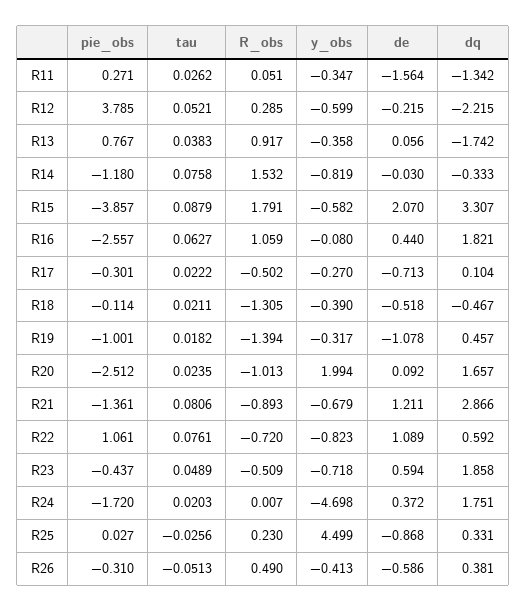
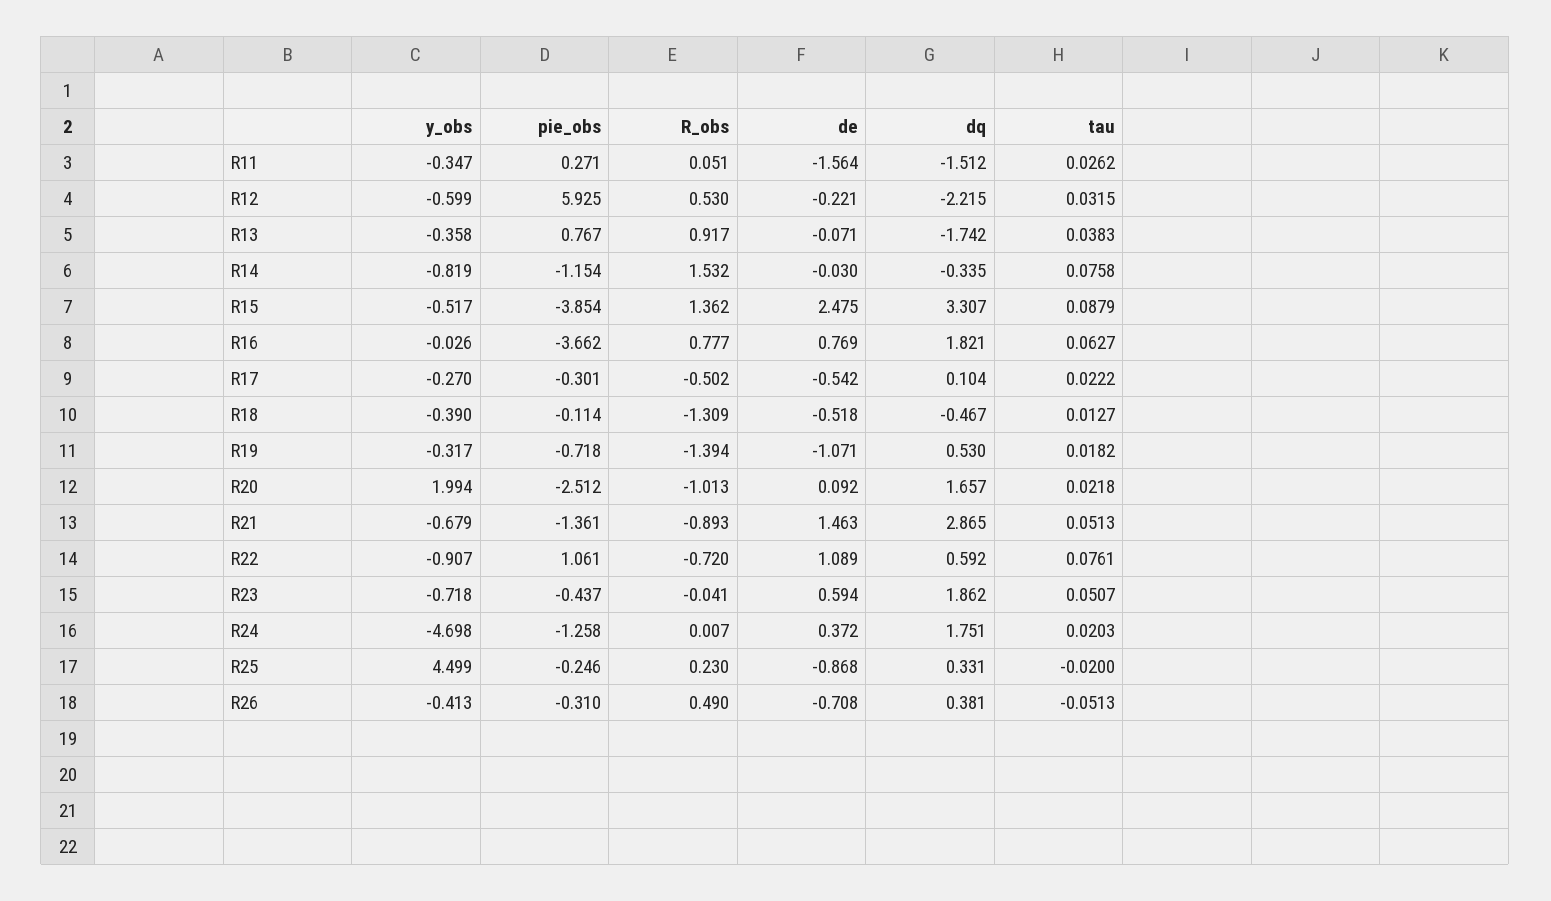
dq, R11: -1.342 -> -1.512
pie_obs, R12: 3.785 -> 5.925
tau, R12: 0.0521 -> 0.0315
R_obs, R12: 0.285 -> 0.53
de, R12: -0.215 -> -0.221
de, R13: 0.056 -> -0.071
pie_obs, R14: -1.18 -> -1.154
dq, R14: -0.333 -> -0.335
pie_obs, R15: -3.857 -> -3.854
R_obs, R15: 1.791 -> 1.362
y_obs, R15: -0.582 -> -0.517
de, R15: 2.07 -> 2.475
pie_obs, R16: -2.557 -> -3.662
R_obs, R16: 1.059 -> 0.777
y_obs, R16: -0.08 -> -0.026
de, R16: 0.44 -> 0.769
de, R17: -0.713 -> -0.542
tau, R18: 0.0211 -> 0.0127
R_obs, R18: -1.305 -> -1.309
pie_obs, R19: -1.001 -> -0.718
de, R19: -1.078 -> -1.071
dq, R19: 0.457 -> 0.53
tau, R20: 0.0235 -> 0.0218
tau, R21: 0.0806 -> 0.0513
de, R21: 1.211 -> 1.463
dq, R21: 2.866 -> 2.865
y_obs, R22: -0.823 -> -0.907
tau, R23: 0.0489 -> 0.0507
R_obs, R23: -0.509 -> -0.041
dq, R23: 1.858 -> 1.862
pie_obs, R24: -1.72 -> -1.258
pie_obs, R25: 0.027 -> -0.246
tau, R25: -0.0256 -> -0.02
de, R26: -0.586 -> -0.708

